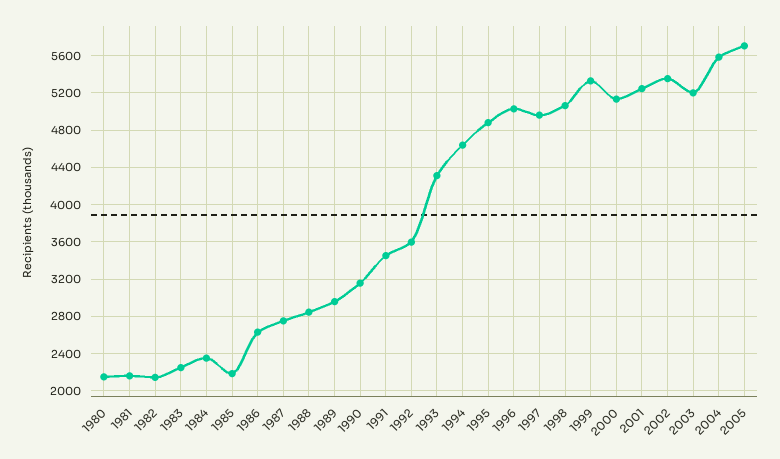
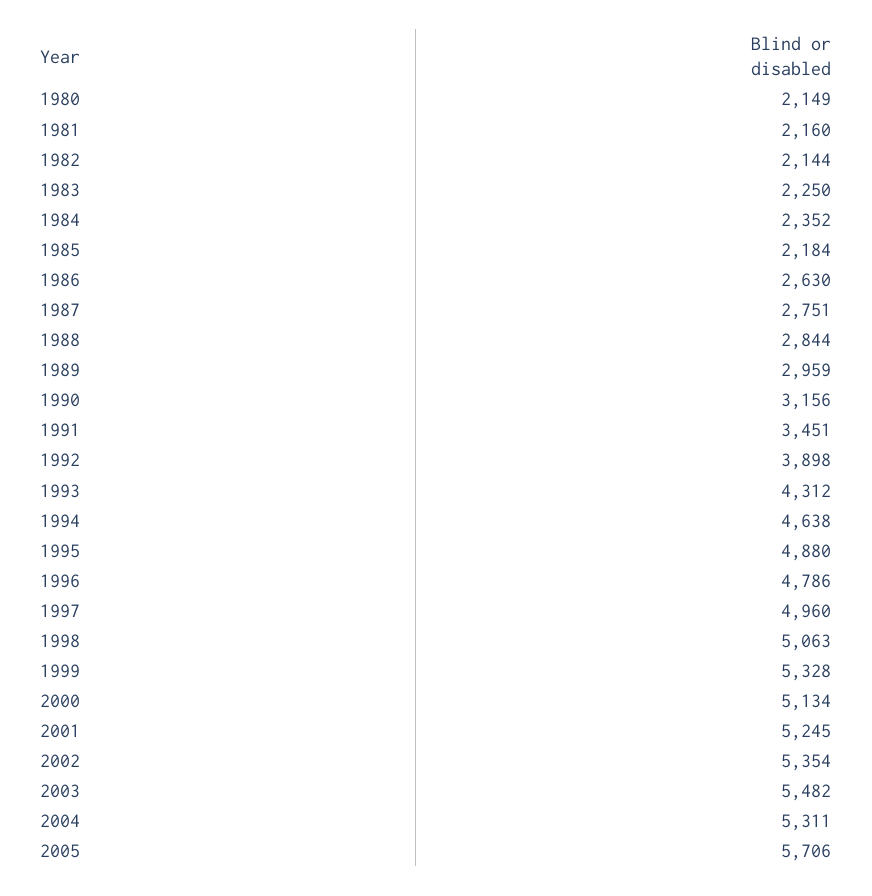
1992: 3600 -> 3898
1996: 5000 -> 4786
2003: 5200 -> 5482
2004: 5600 -> 5311

